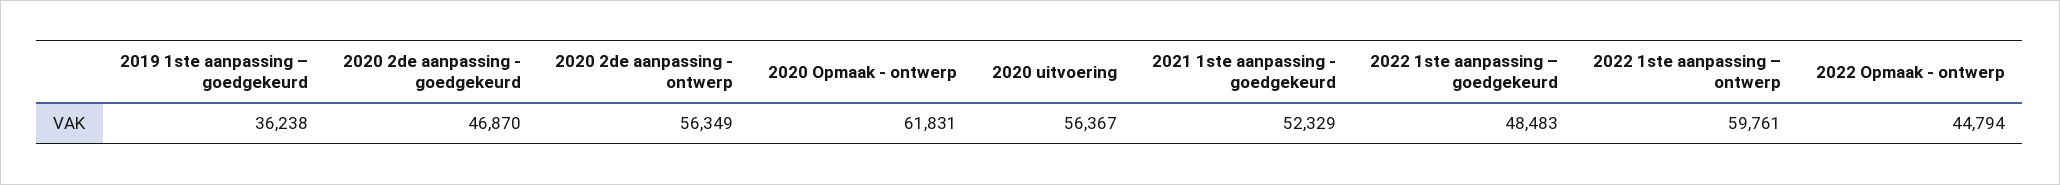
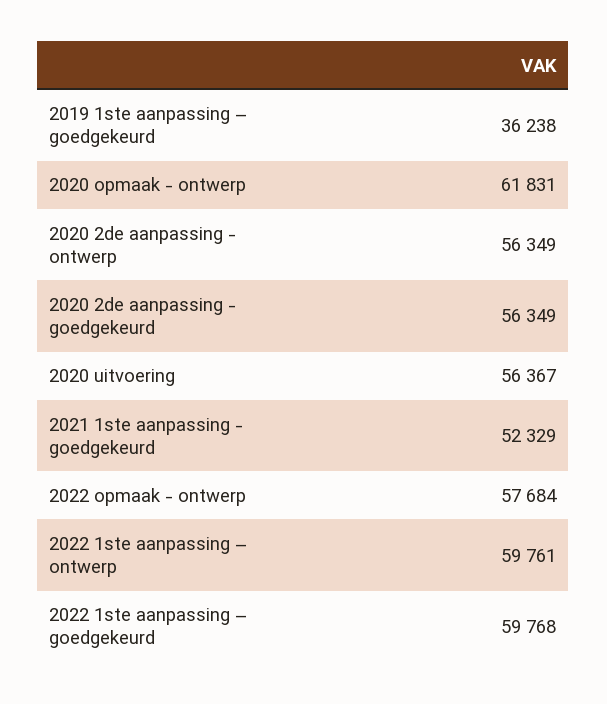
2020 2de aanpassing - goedgekeurd: 46870 -> 56349
2022 1ste aanpassing – goedgekeurd: 48483 -> 59768
2022 Opmaak - ontwerp: 44794 -> 57684

